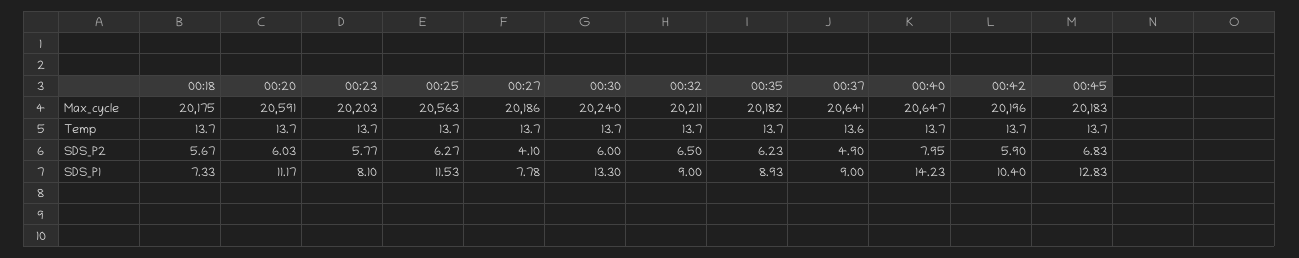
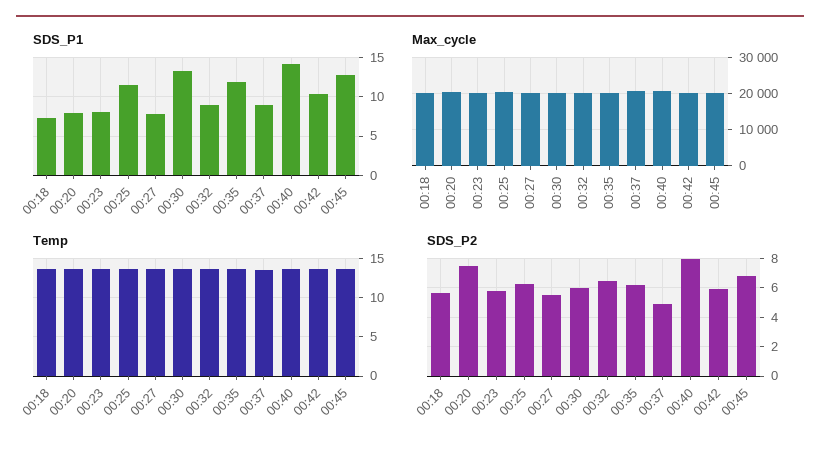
SDS_P2, 00:20: 6.03 -> 7.5
SDS_P2, 00:27: 4.1 -> 5.5
SDS_P1, 00:20: 11.17 -> 8
SDS_P1, 00:35: 8.93 -> 12

